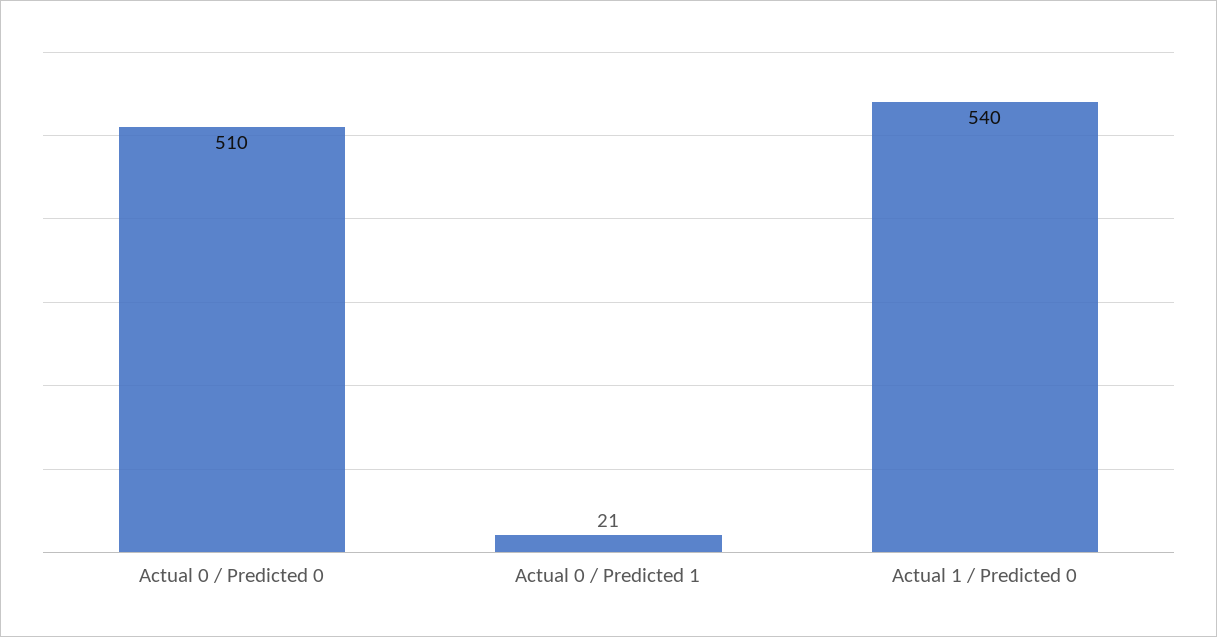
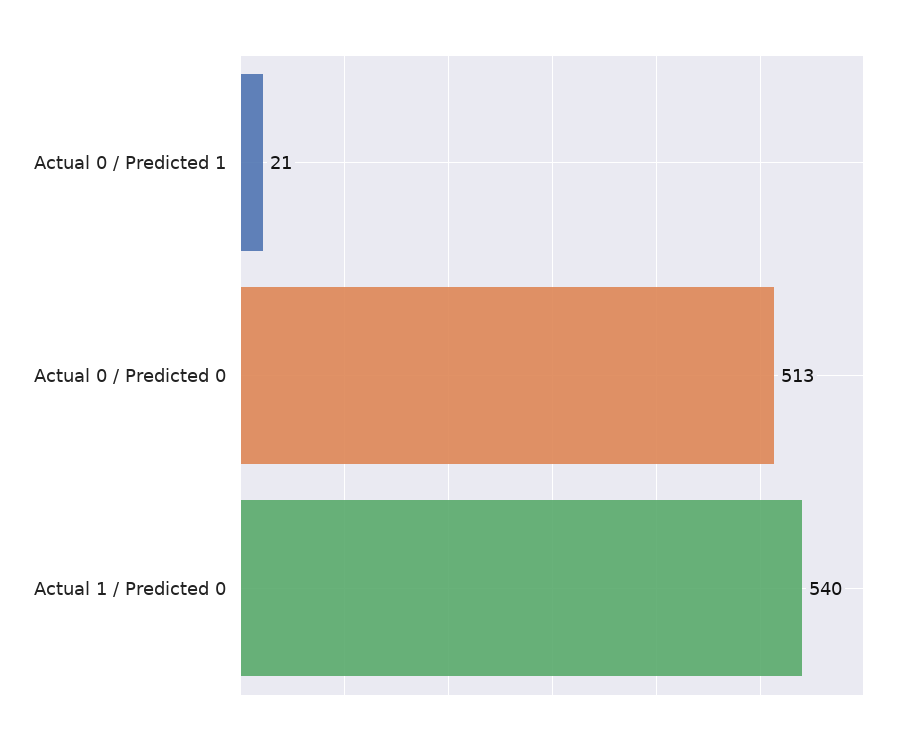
Actual 0 / Predicted 0: 510 -> 513

